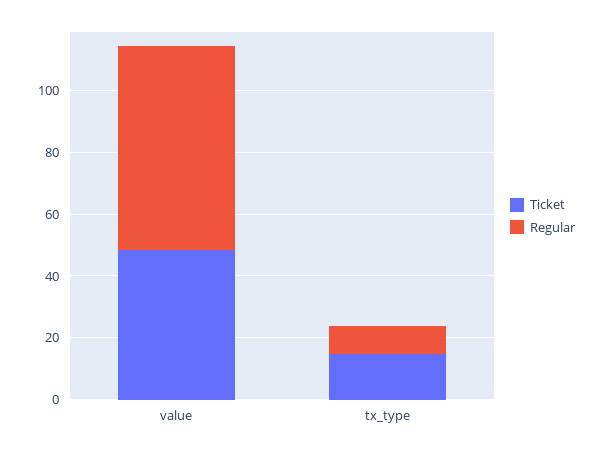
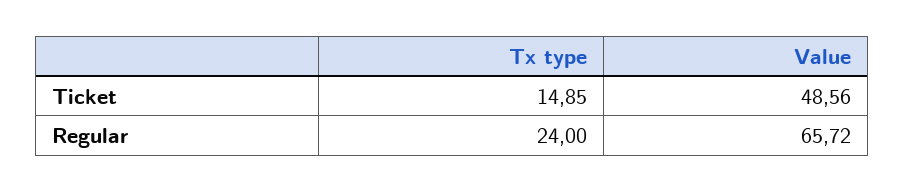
Regular, tx_type: 10 -> 24

